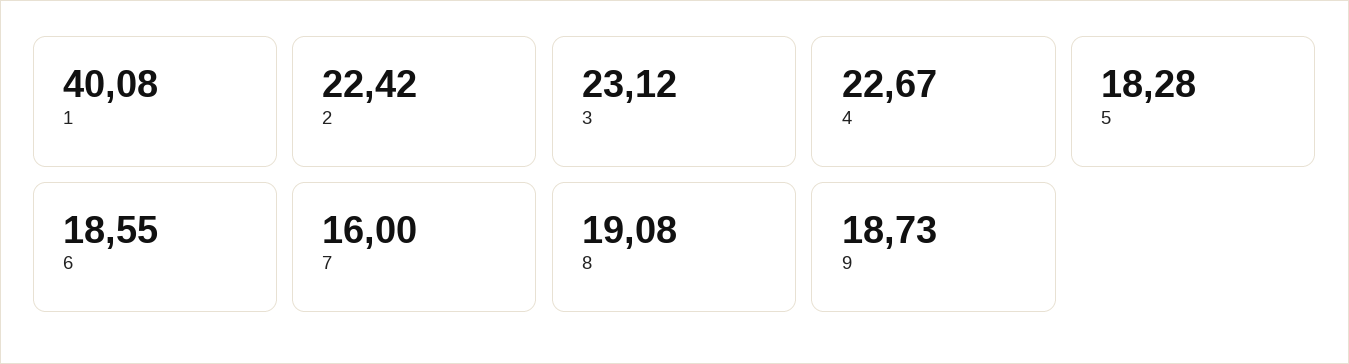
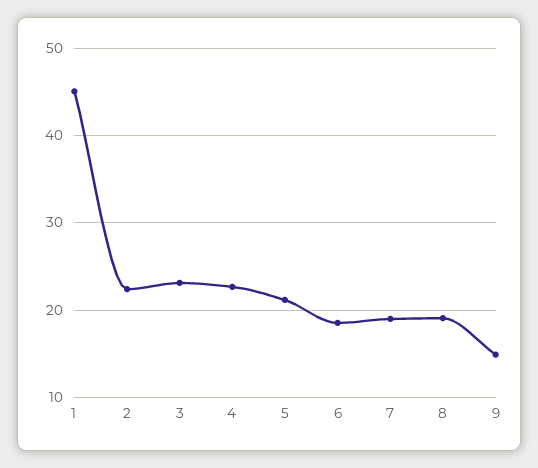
1: 40.08 -> 45
5: 18.28 -> 21
7: 16 -> 19
9: 18.73 -> 15

